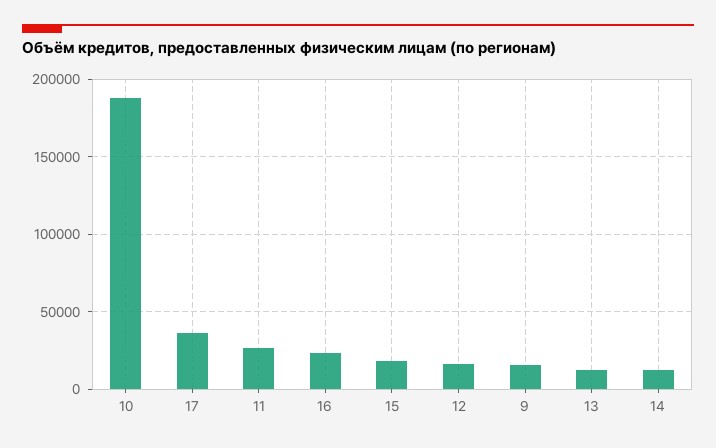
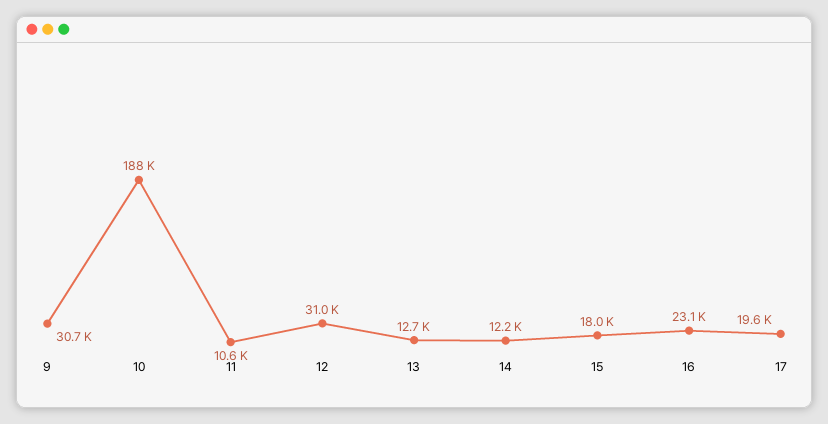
17: 35000 -> 19600
11: 25000 -> 10600
12: 15000 -> 31000
9: 15000 -> 30700

